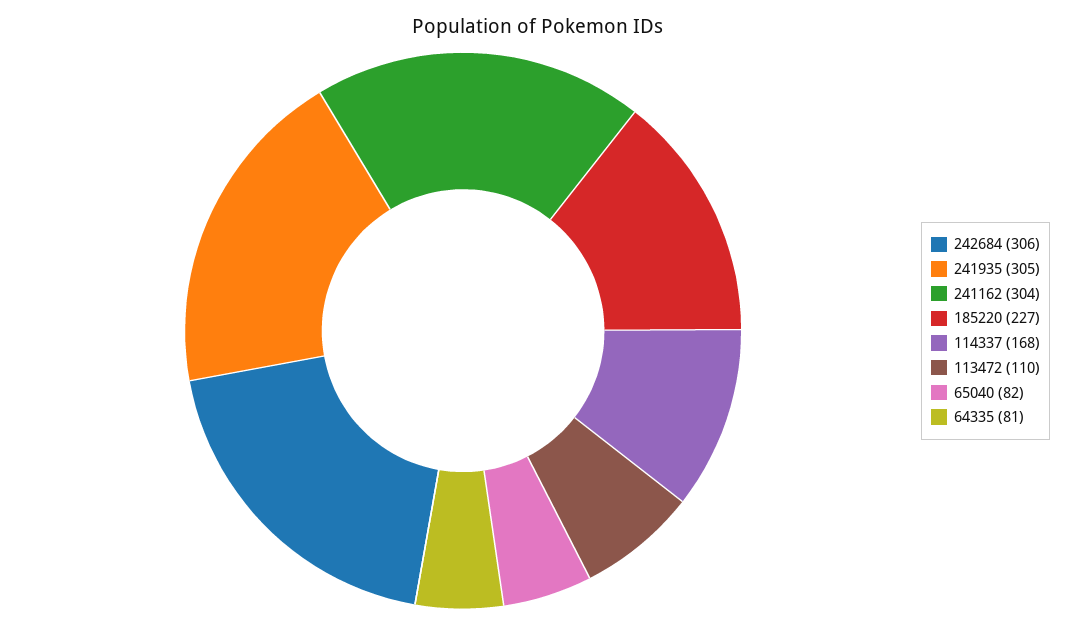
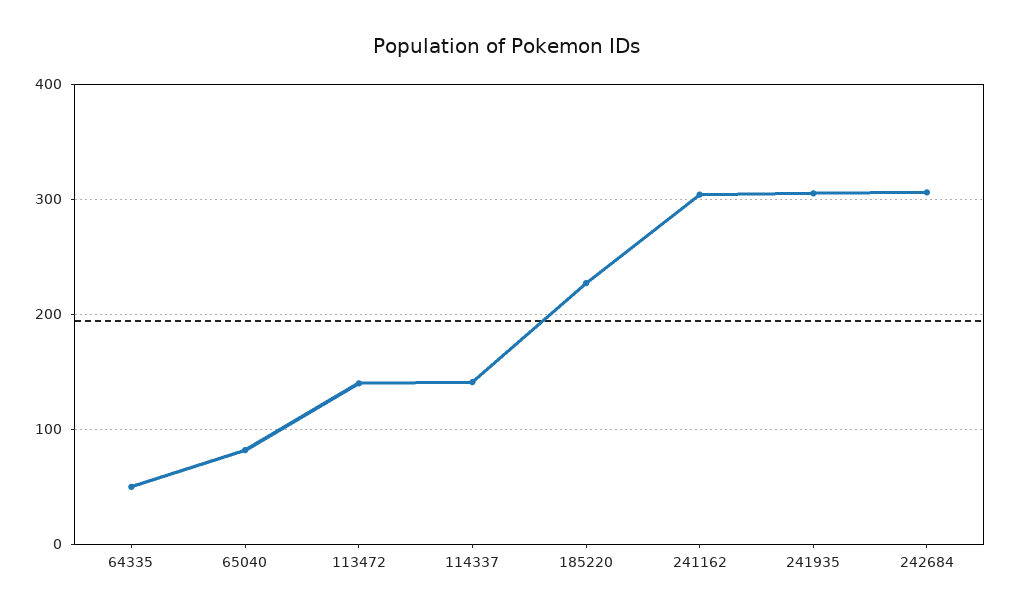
114337: 168 -> 140
113472: 110 -> 140
64335: 81 -> 50

